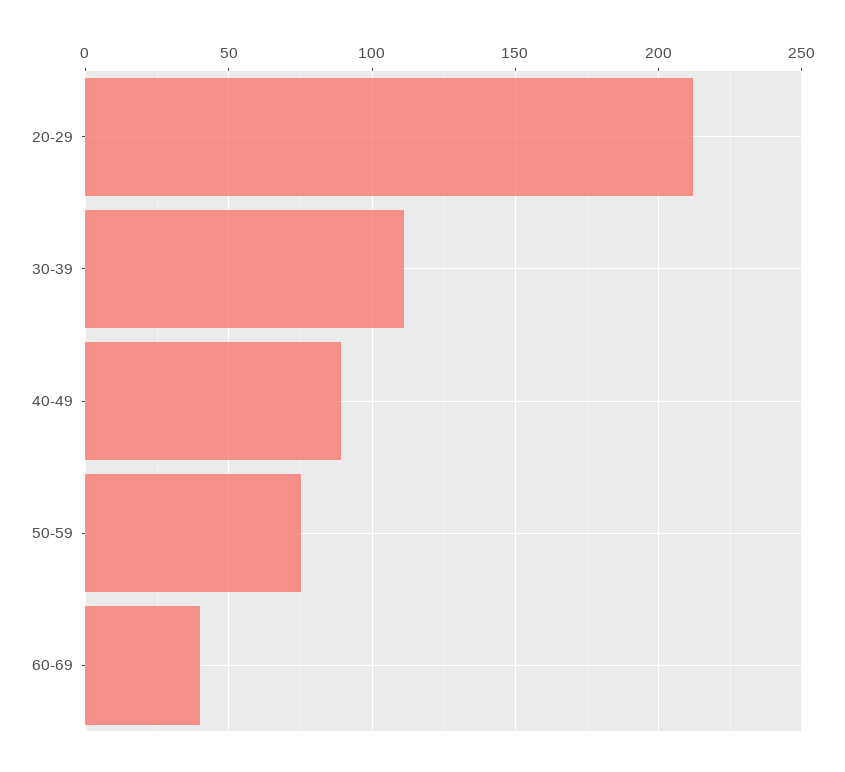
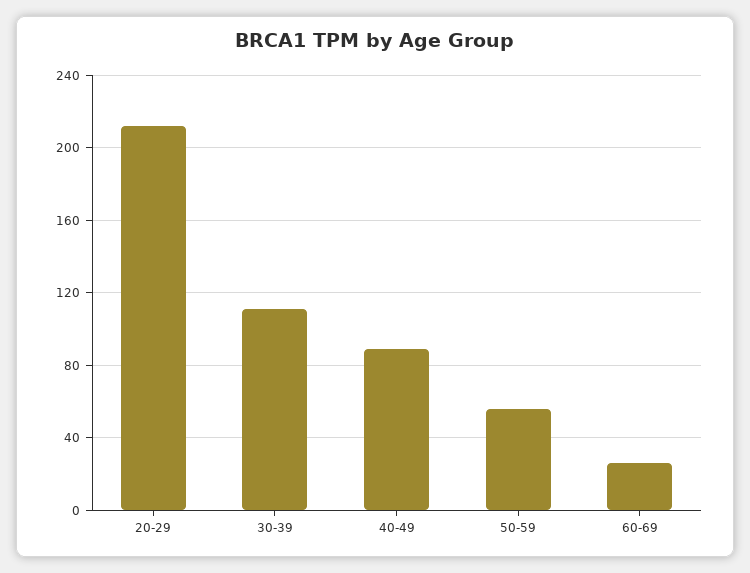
50-59: 75 -> 55
60-69: 40 -> 25

